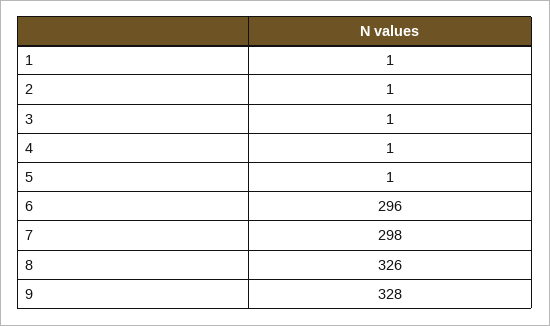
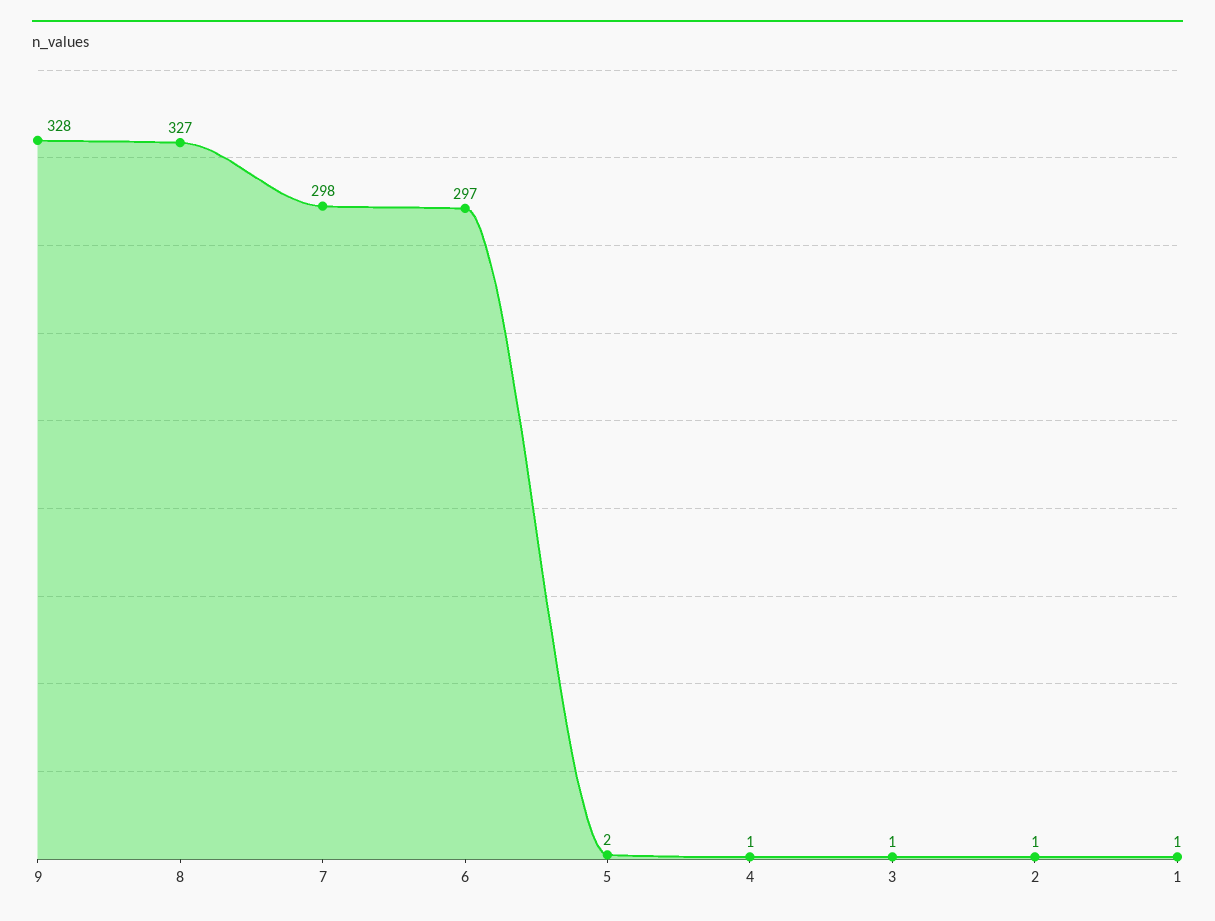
5: 1 -> 2
6: 296 -> 297
8: 326 -> 327

